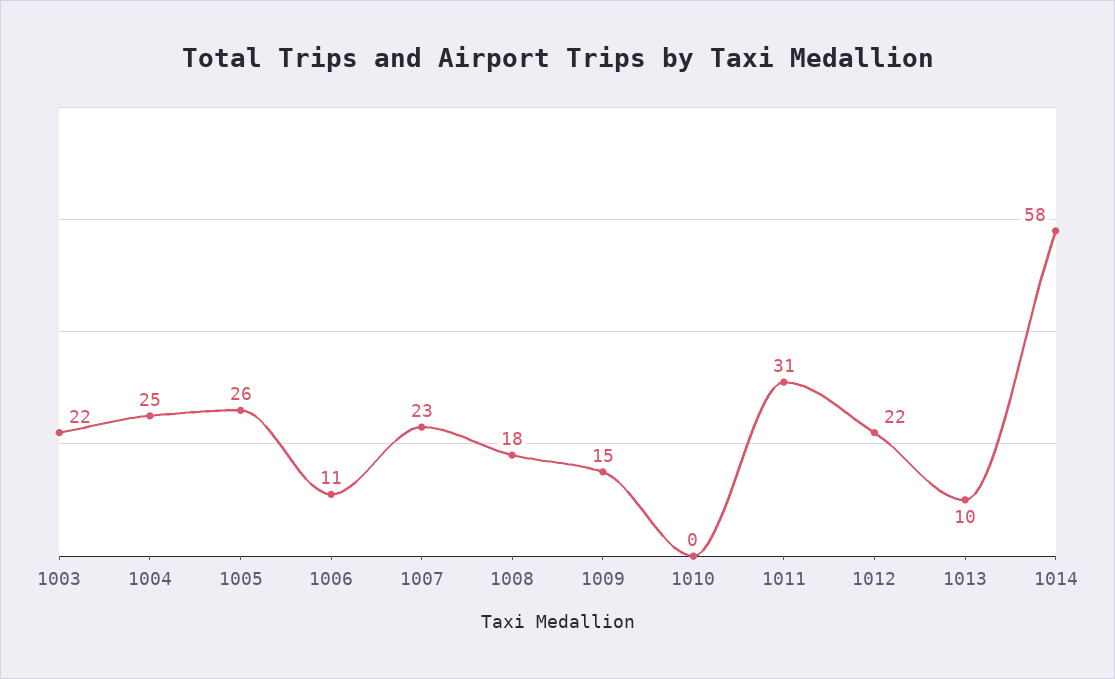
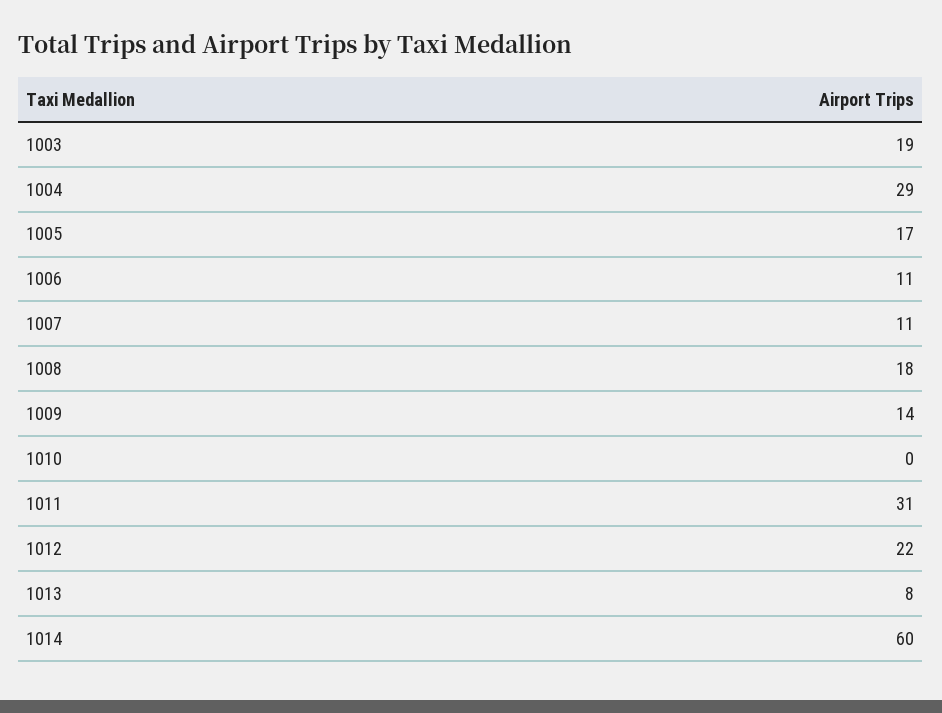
1003: 22 -> 19
1004: 25 -> 29
1005: 26 -> 17
1007: 23 -> 11
1009: 15 -> 14
1013: 10 -> 8
1014: 58 -> 60

